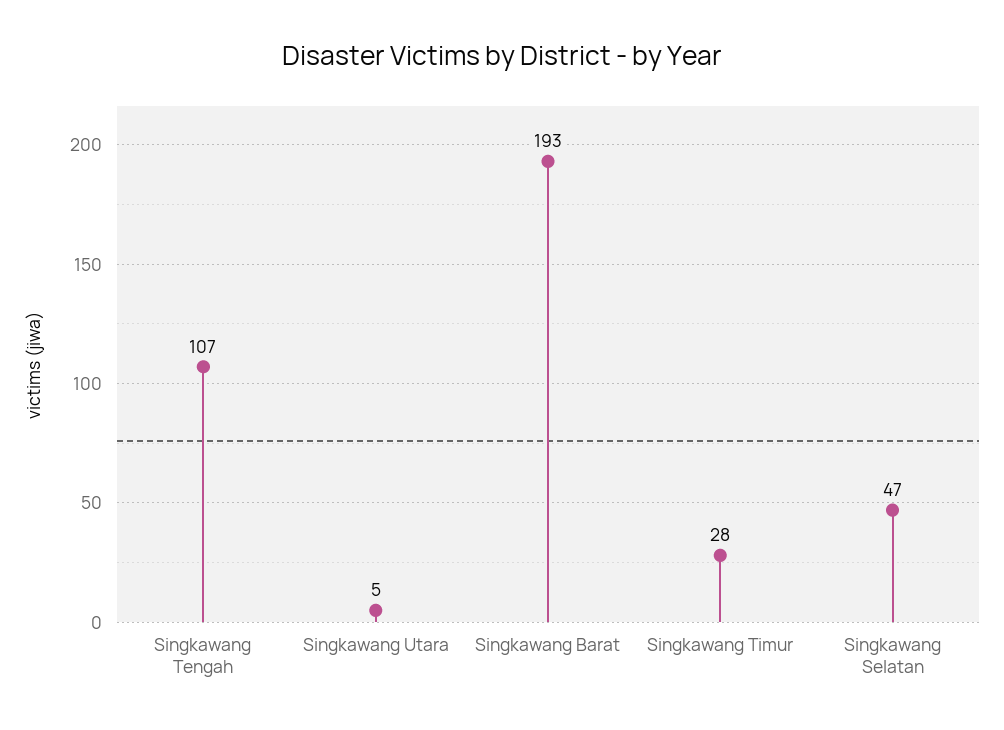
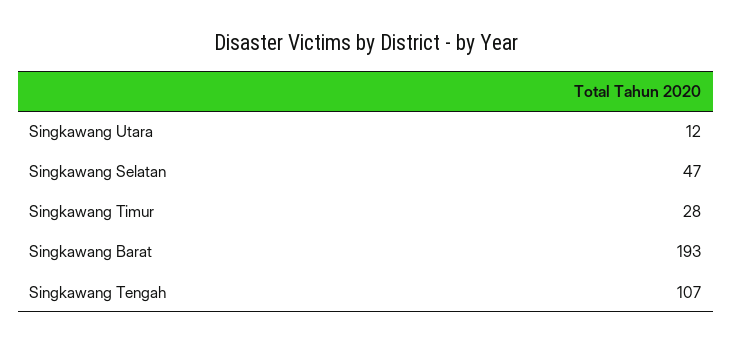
Singkawang Utara: 5 -> 12

